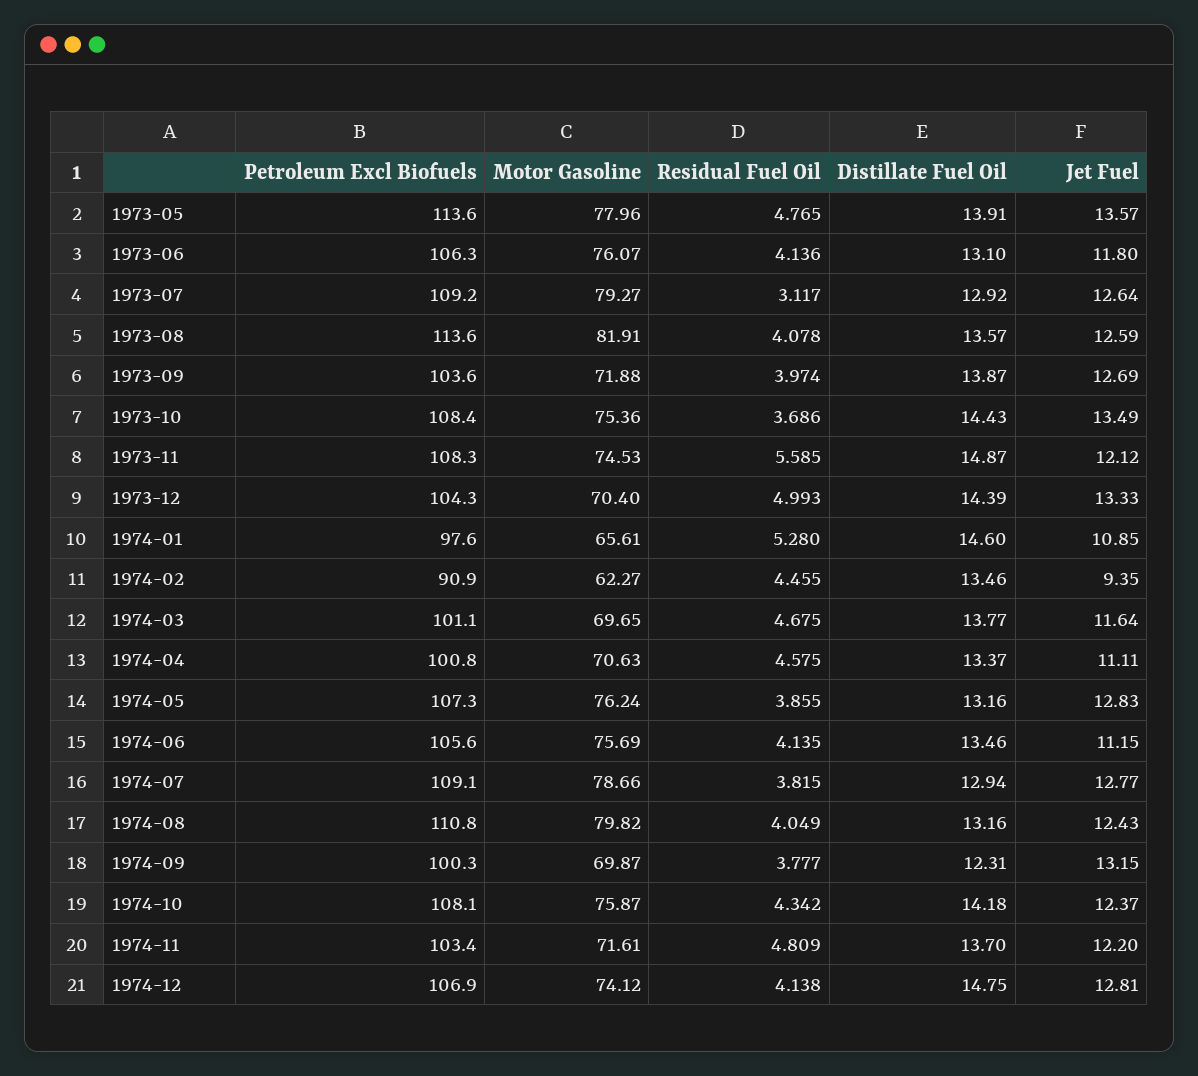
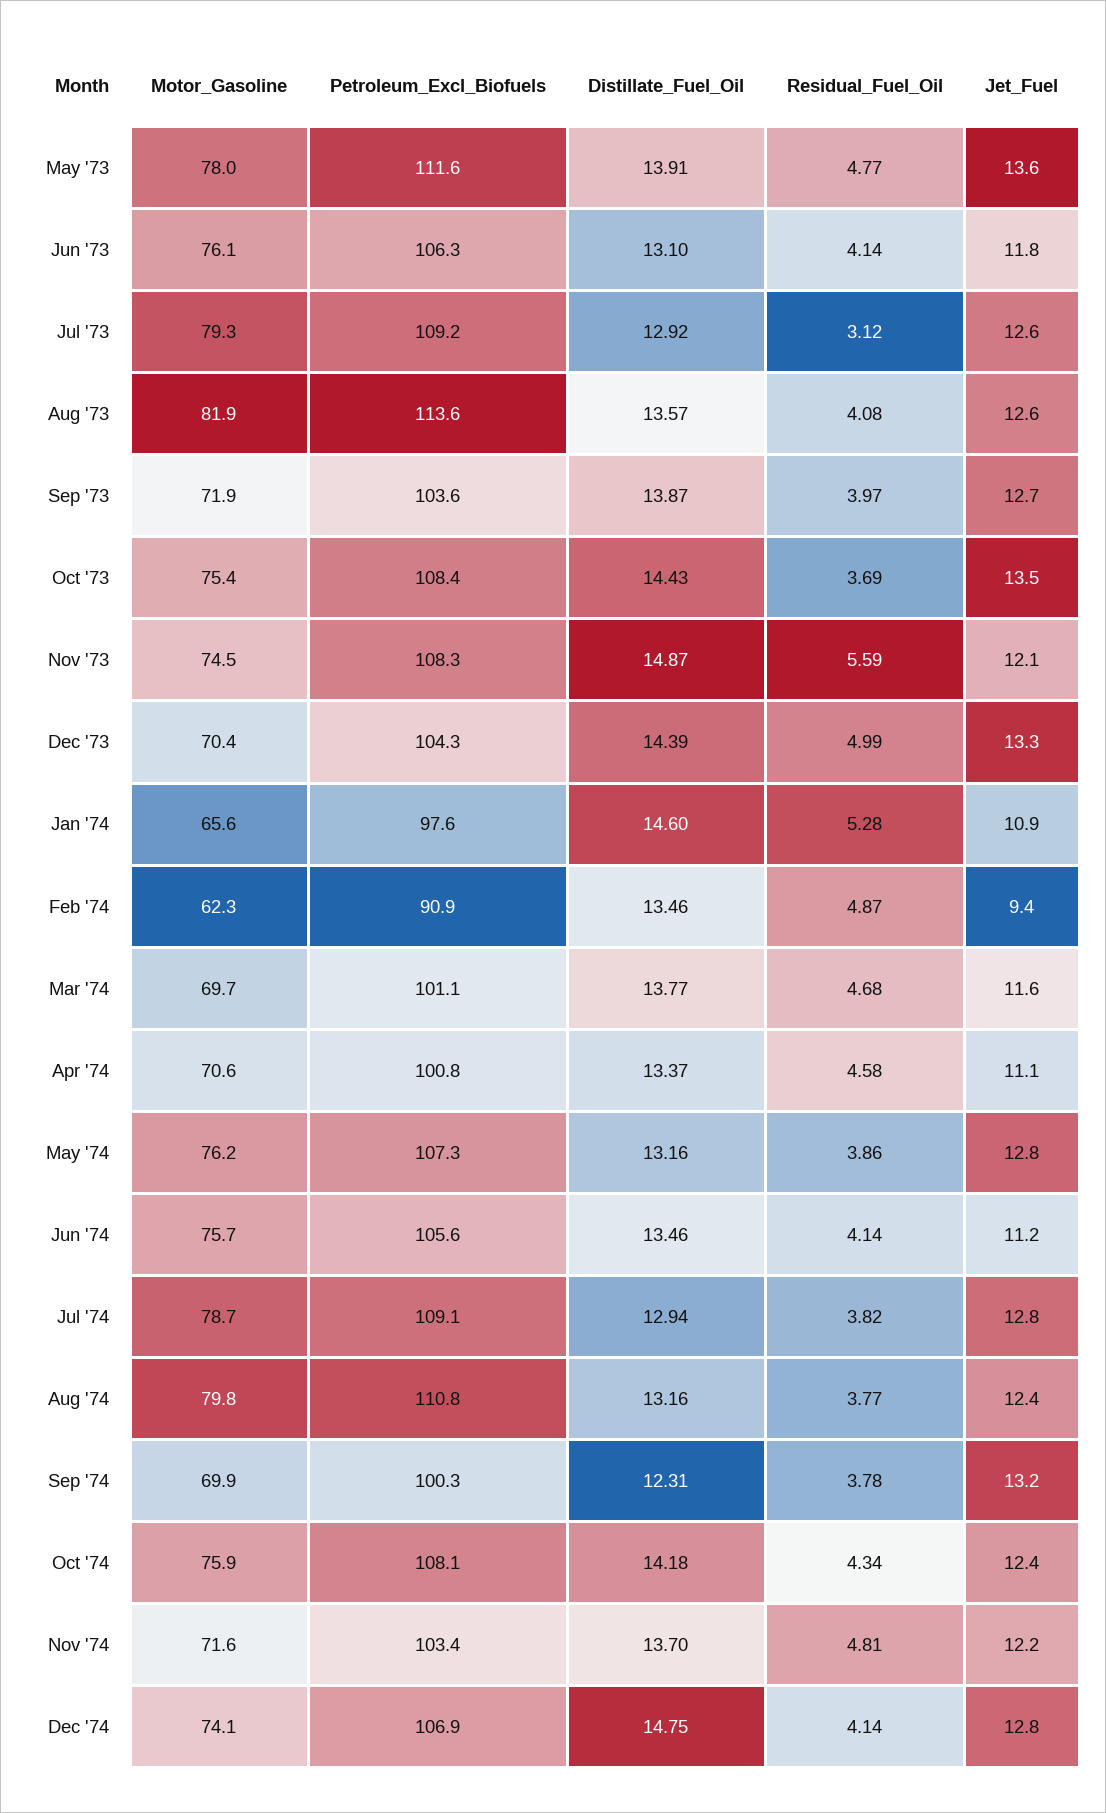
Petroleum Excl Biofuels, 1973-05: 113.6 -> 111.6
Residual Fuel Oil, 1974-02: 4.455 -> 4.87
Residual Fuel Oil, 1974-08: 4.049 -> 3.77

